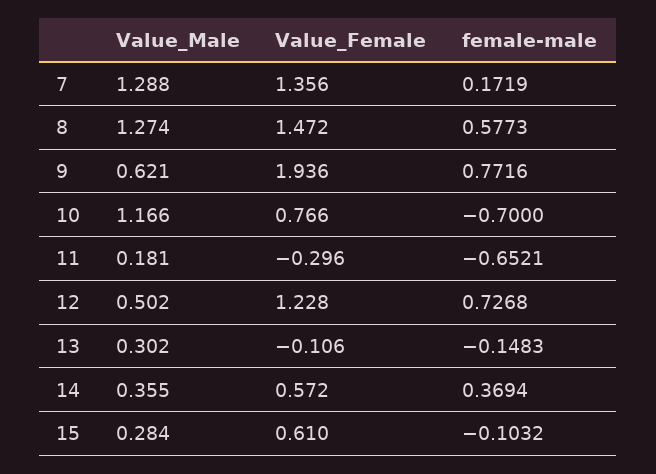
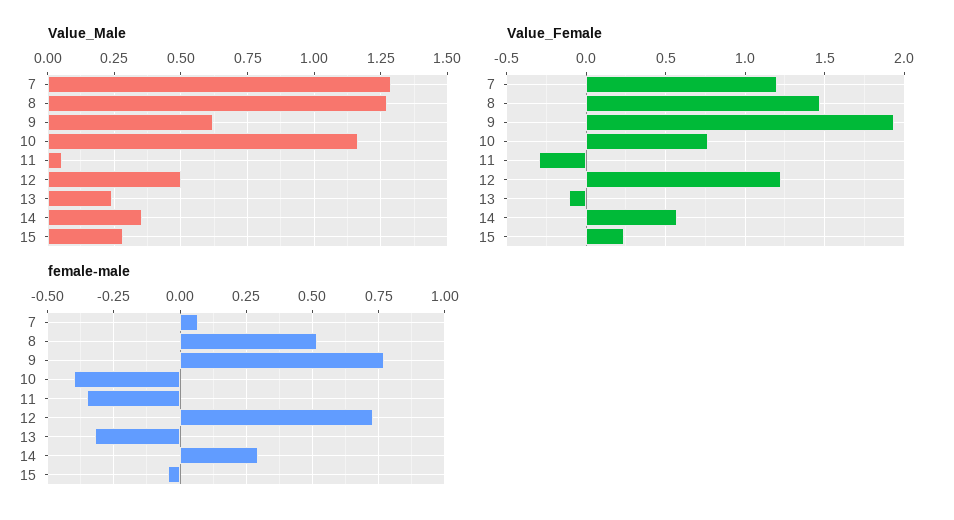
Value_Female, 7: 1.356 -> 1.2
female-male, 7: 0.1719 -> 0.075
female-male, 8: 0.5773 -> 0.525
female-male, 10: -0.7 -> -0.4
Value_Male, 11: 0.181 -> 0.05
female-male, 11: -0.6521 -> -0.35
Value_Male, 13: 0.302 -> 0.25
female-male, 13: -0.1483 -> -0.325
female-male, 14: 0.3694 -> 0.3
Value_Female, 15: 0.61 -> 0.25
female-male, 15: -0.1032 -> -0.05

